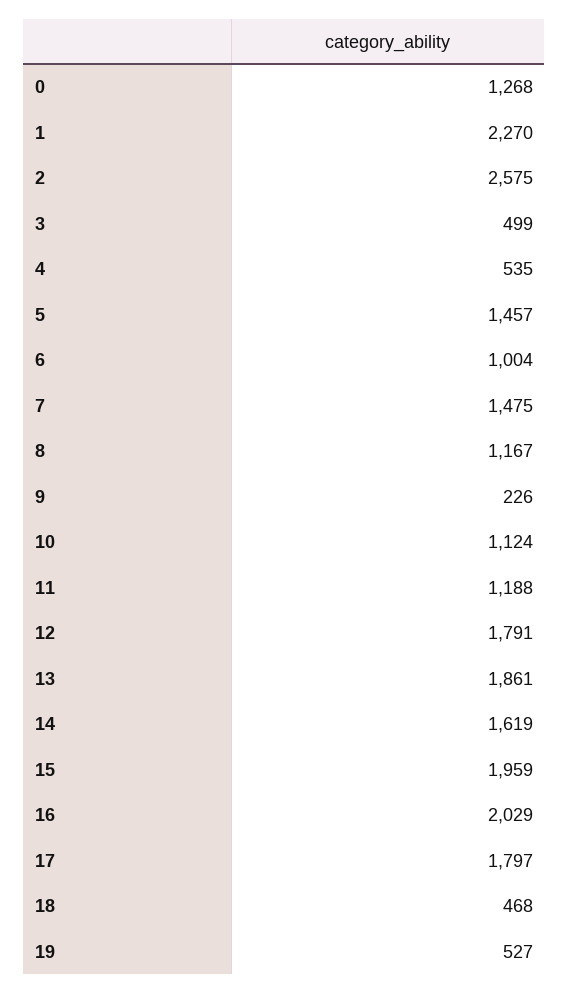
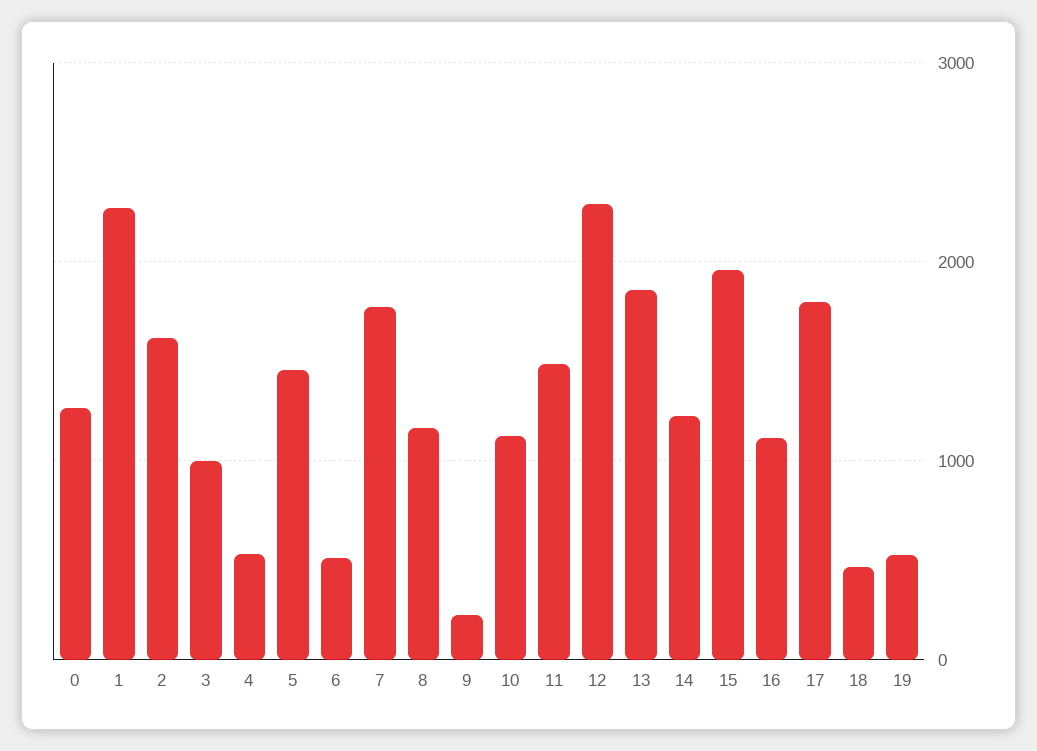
2: 2575 -> 1600
3: 499 -> 1000
6: 1004 -> 500
7: 1475 -> 1800
11: 1188 -> 1500
12: 1791 -> 2300
14: 1619 -> 1200
16: 2029 -> 1100

